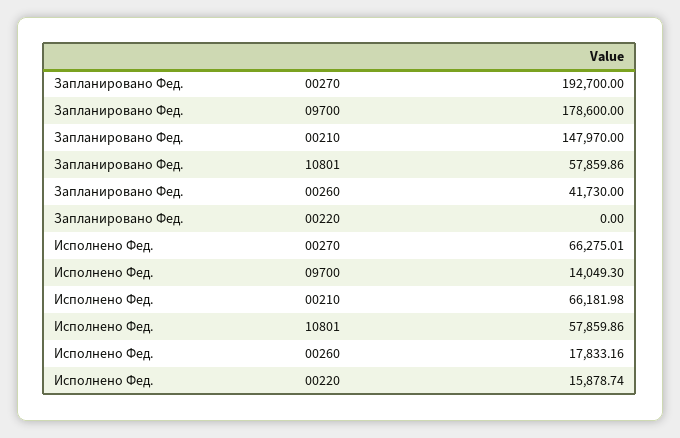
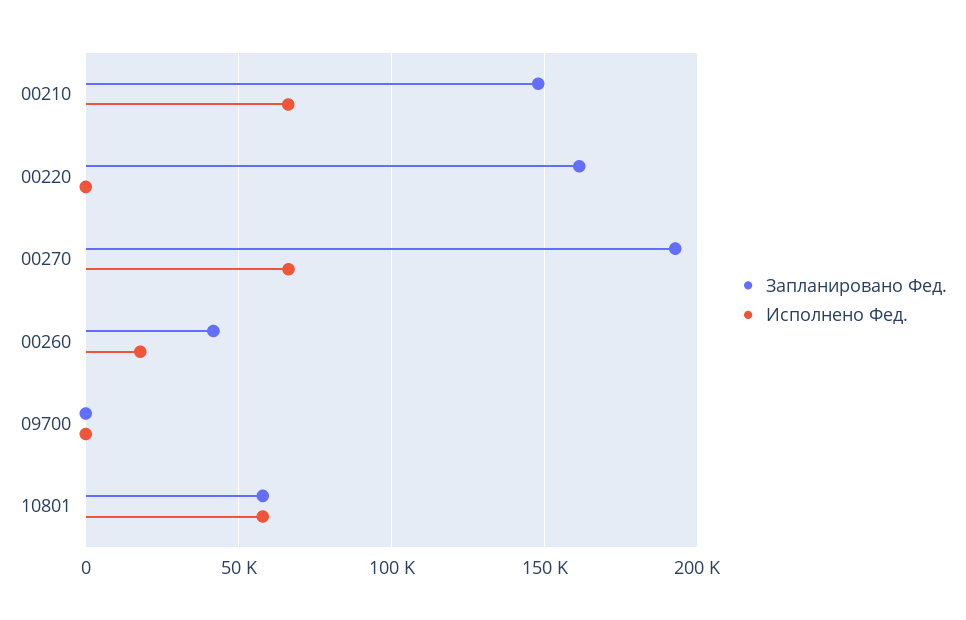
Запланировано Фед., 09700: 178600 -> 0
Запланировано Фед., 00220: 0 -> 160000
Исполнено Фед., 09700: 14049.3 -> 0
Исполнено Фед., 00220: 15878.74 -> 0

